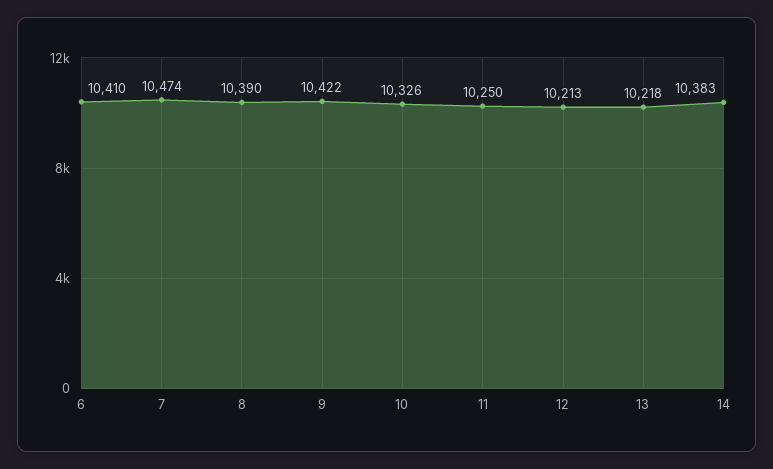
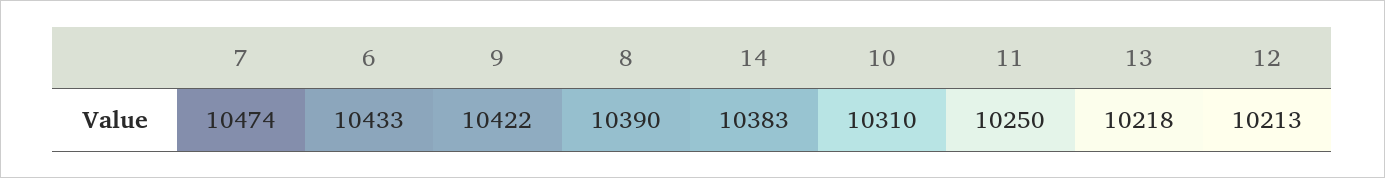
6: 10410 -> 10433
10: 10326 -> 10310

